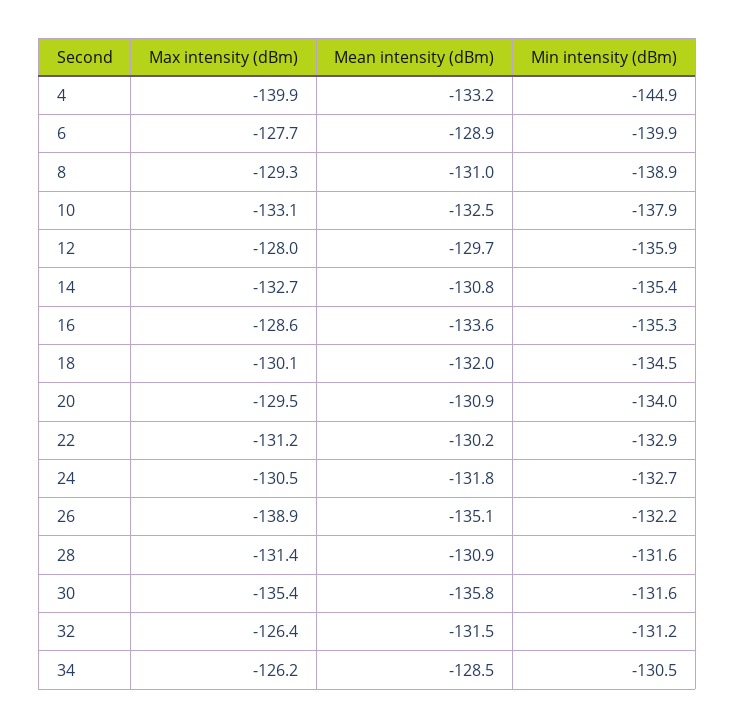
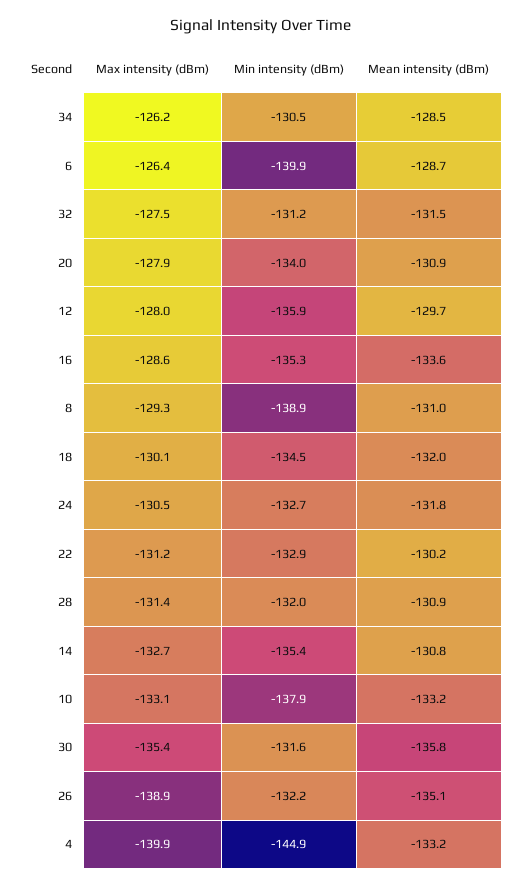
Max intensity (dBm), 6: -127.7 -> -126.4
Mean intensity (dBm), 6: -128.9 -> -128.7
Mean intensity (dBm), 10: -132.5 -> -133.2
Max intensity (dBm), 20: -129.5 -> -127.9
Min intensity (dBm), 28: -131.6 -> -132
Max intensity (dBm), 32: -126.4 -> -127.5

